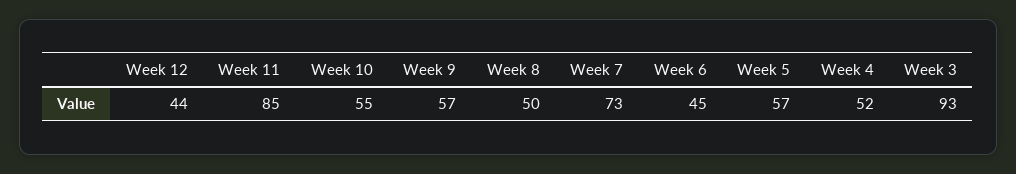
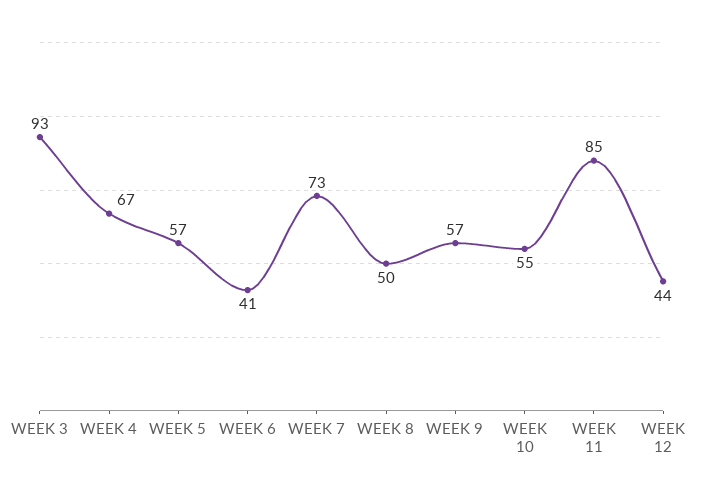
Week 6: 45 -> 41
Week 4: 52 -> 67

